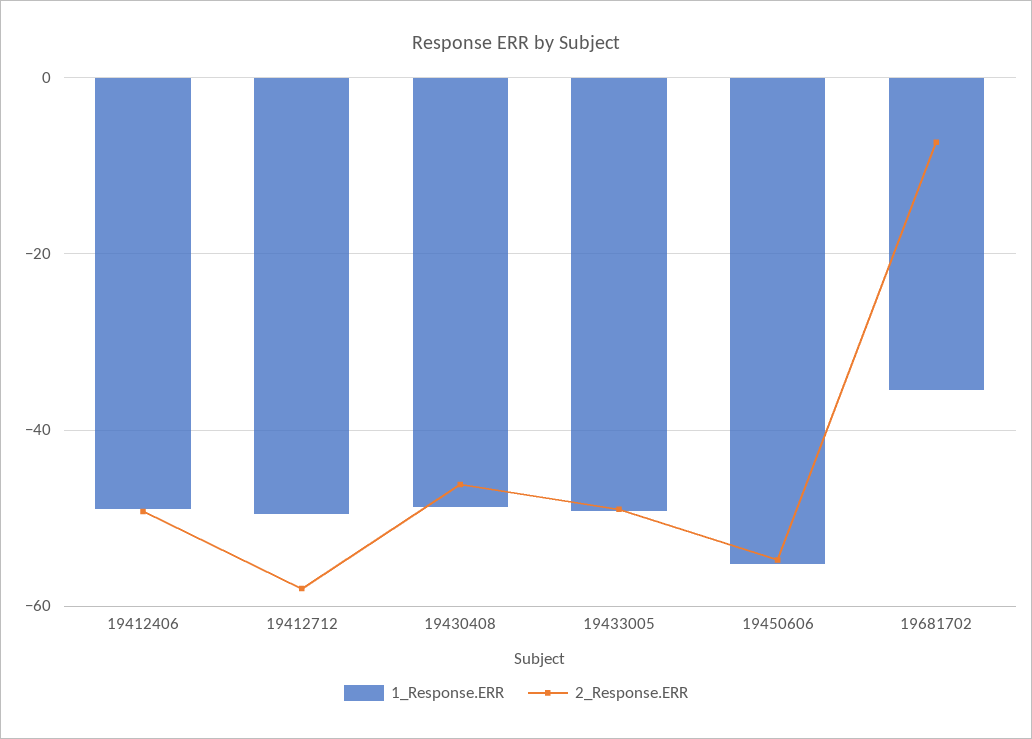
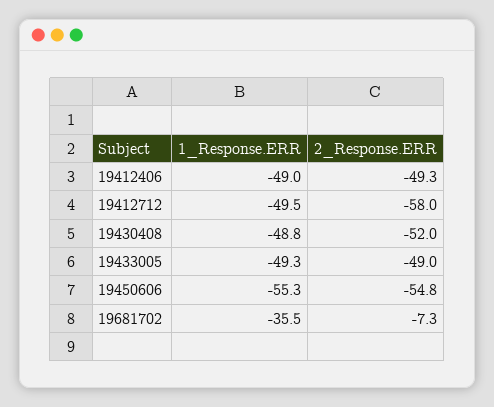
2_Response.ERR, 19430408: -46 -> -52

